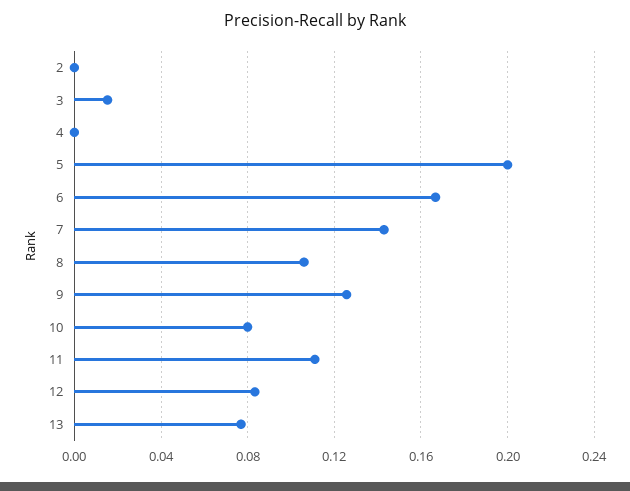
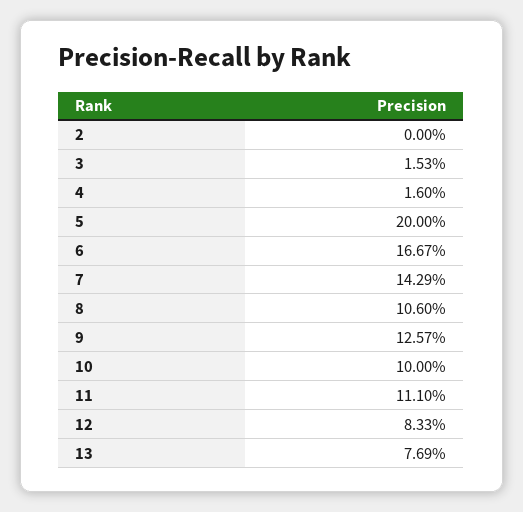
4: 0 -> 0.016
10: 0.08 -> 0.1

